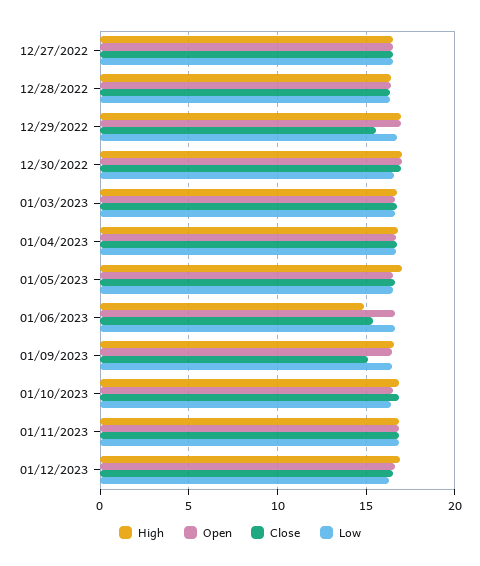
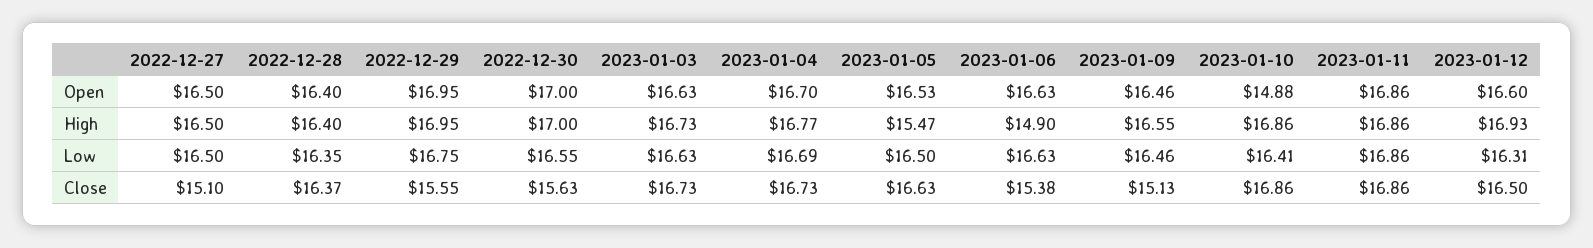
Close, 12/27/2022: 16.5 -> 15.1
Close, 12/30/2022: 17 -> 15.63
High, 01/05/2023: 17 -> 15.47
Open, 01/10/2023: 16.5 -> 14.88

